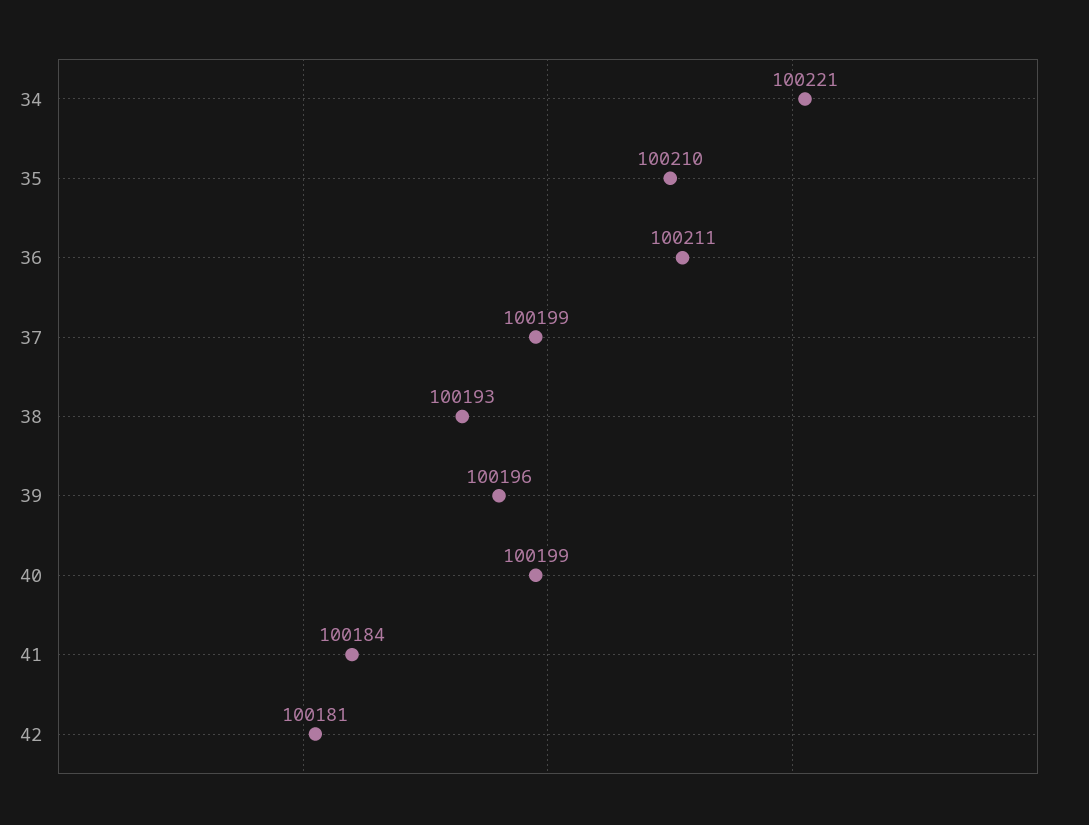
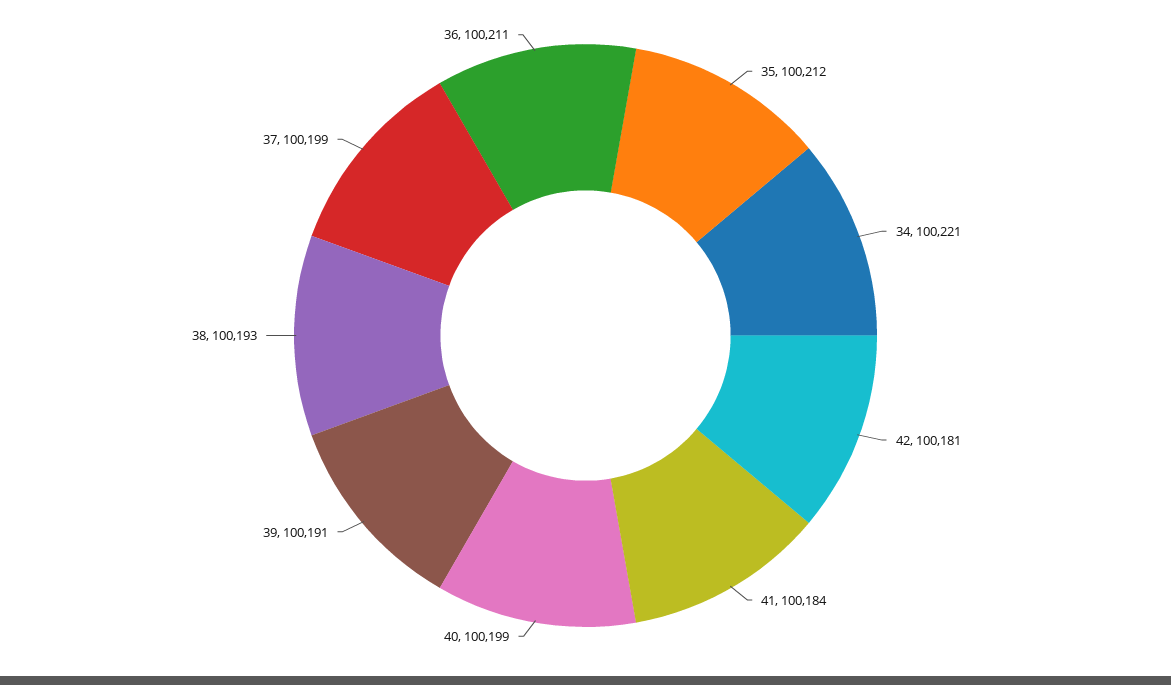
35: 100210 -> 100212
39: 100196 -> 100191

